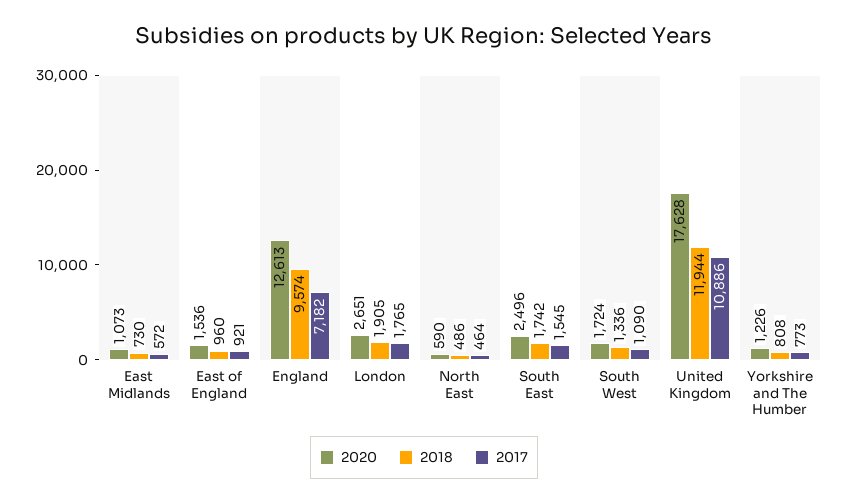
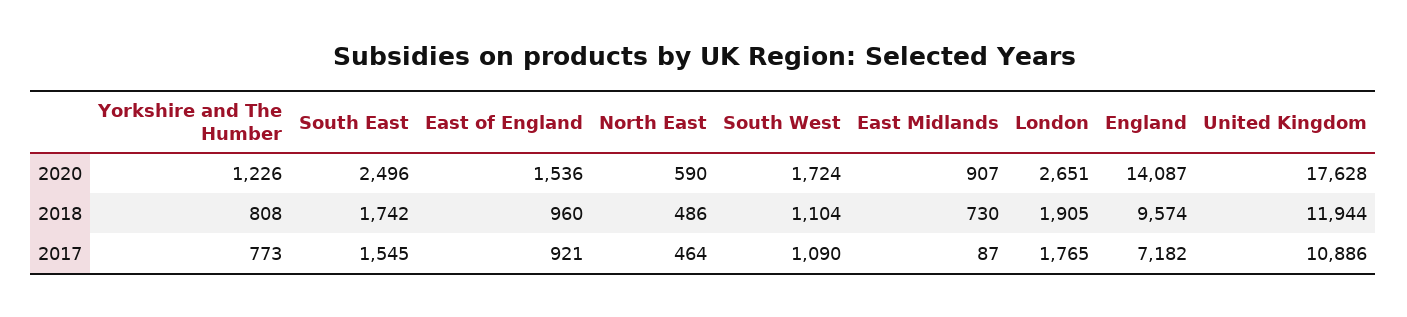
2020, East Midlands: 1073 -> 907
2017, East Midlands: 572 -> 87
2020, England: 12613 -> 14087
2018, South West: 1336 -> 1104

